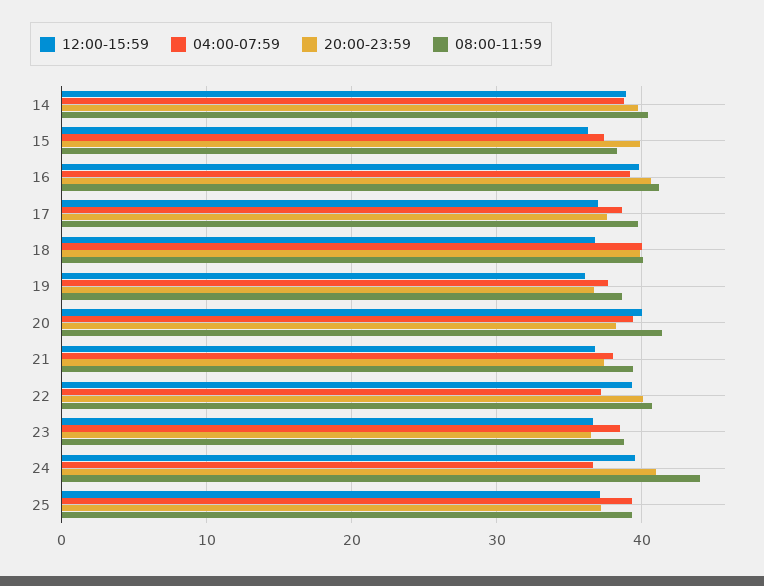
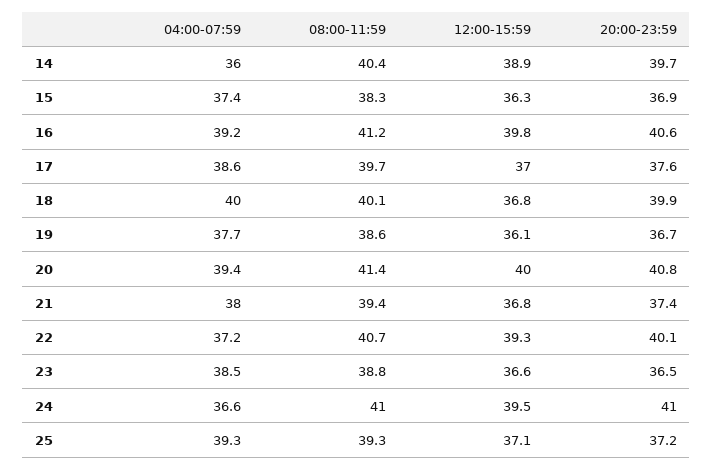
04:00-07:59, 14: 39 -> 36
20:00-23:59, 15: 40 -> 36.9
20:00-23:59, 20: 38 -> 40.8
08:00-11:59, 24: 44 -> 41

